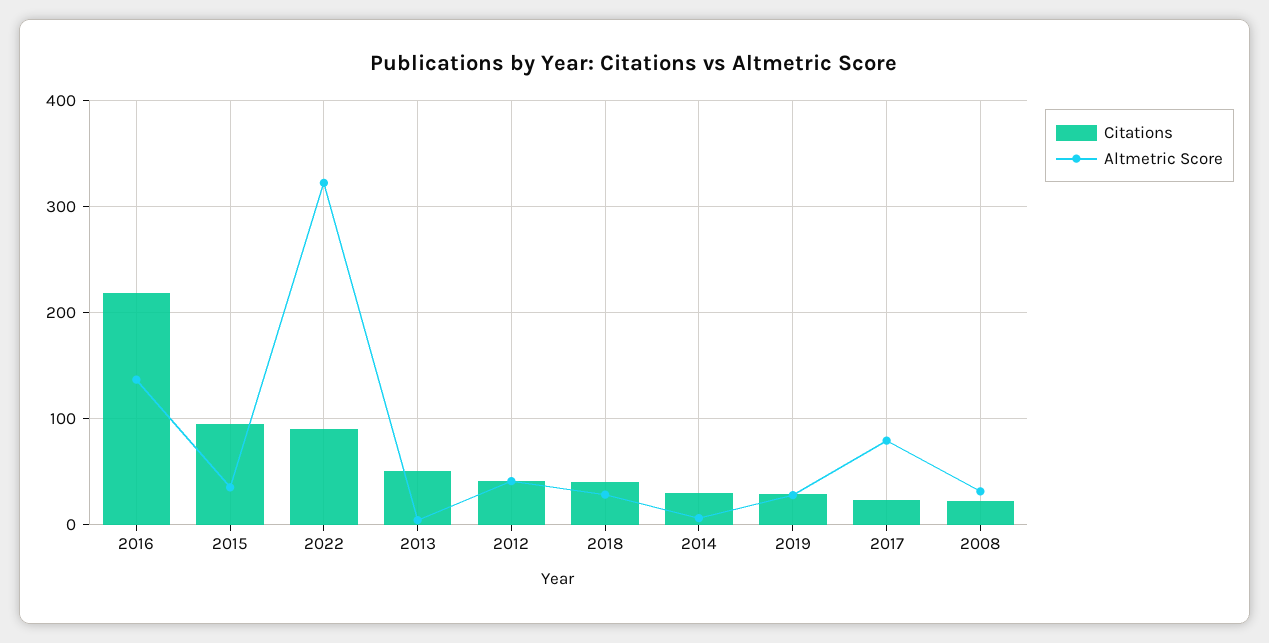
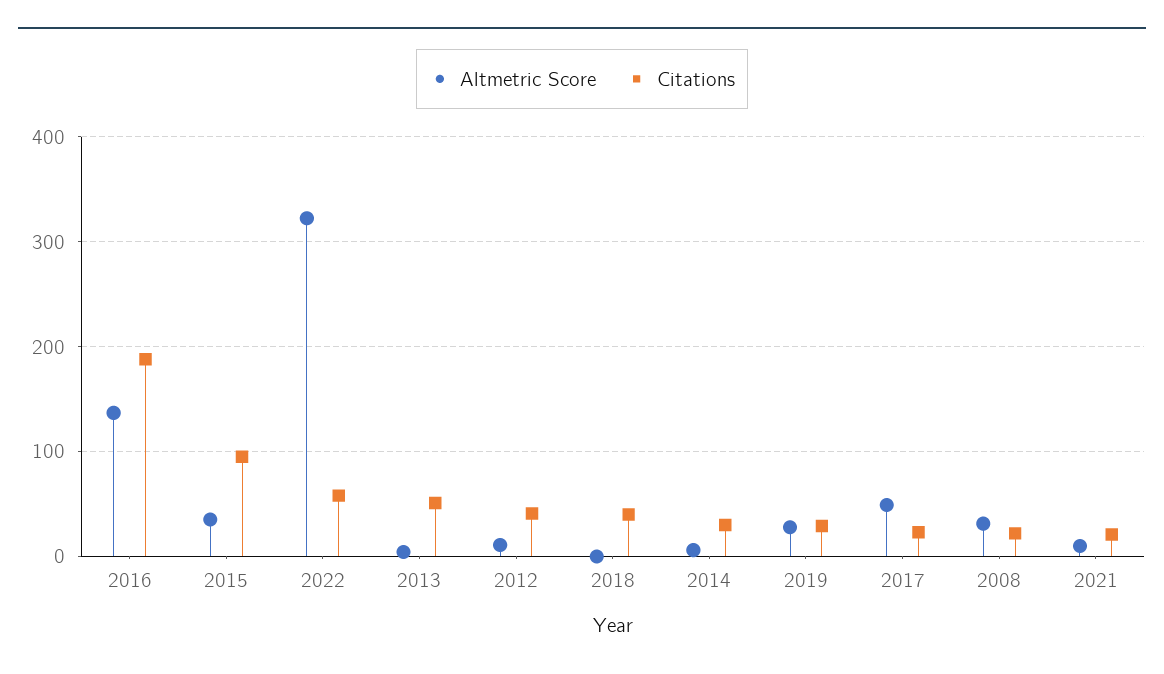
Citations, 2016: 220 -> 190
Citations, 2022: 90 -> 60
Altmetric Score, 2012: 40 -> 10
Altmetric Score, 2018: 30 -> 0
Altmetric Score, 2017: 80 -> 50
Altmetric Score, 2021: none -> 10
Citations, 2021: none -> 20

